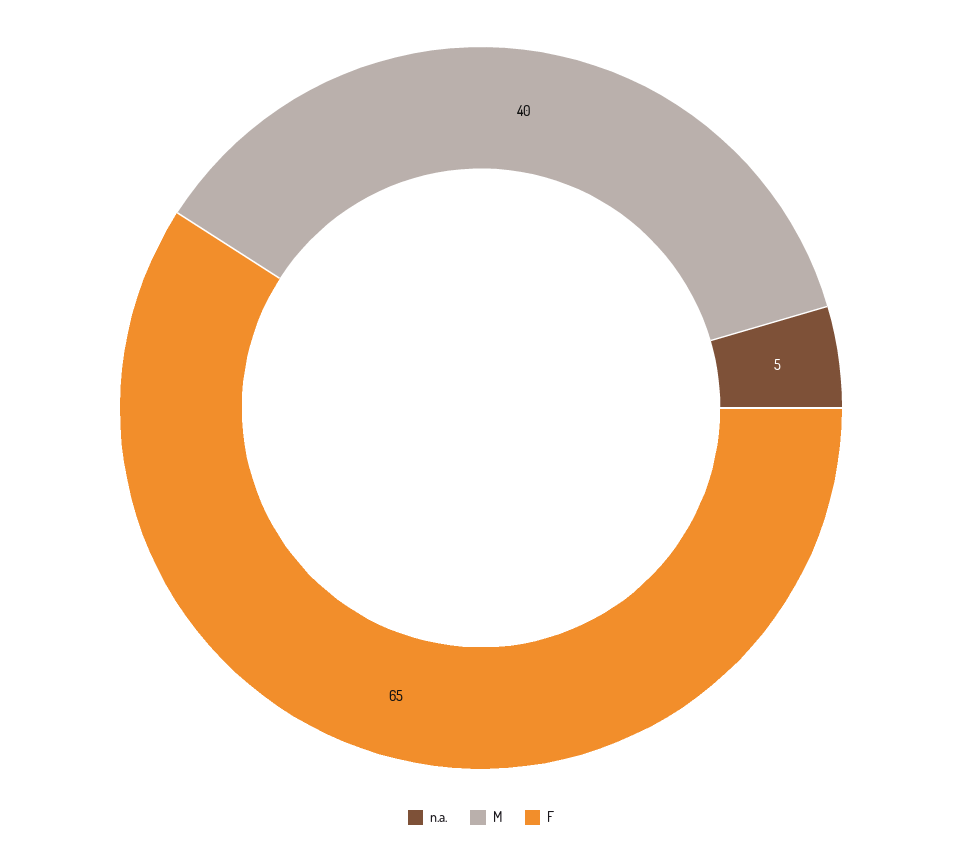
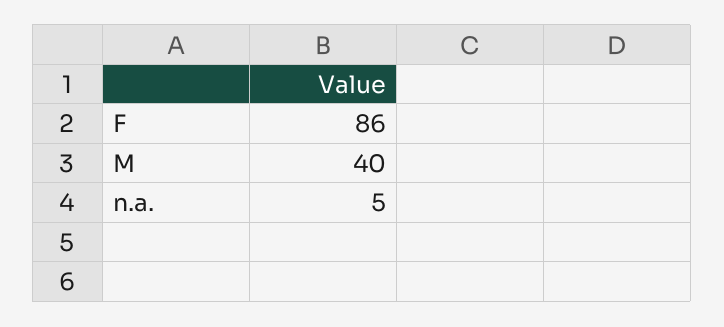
F: 65 -> 86

